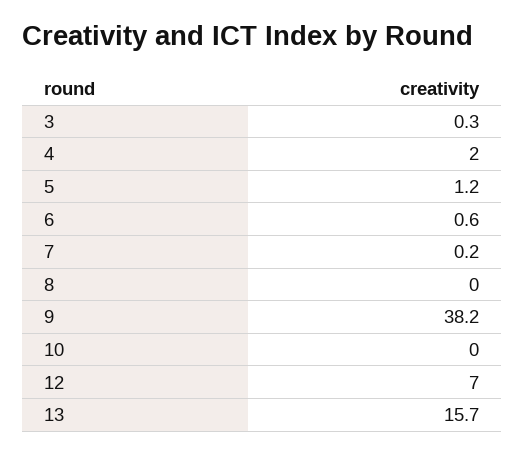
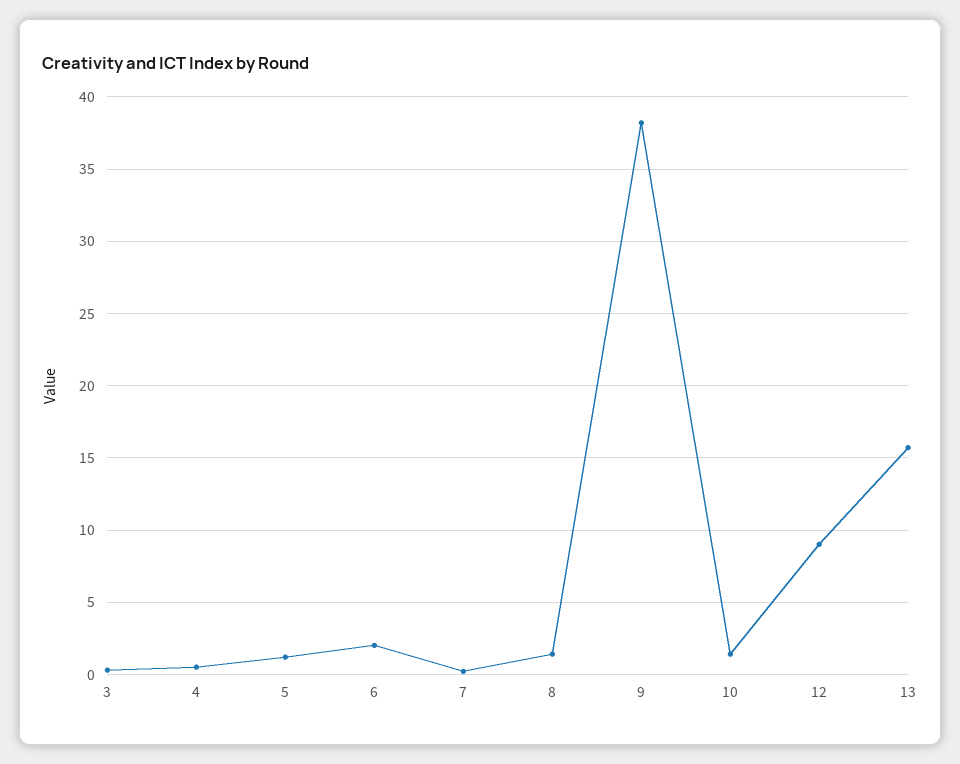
4: 2 -> 0.5
6: 0.6 -> 2
8: 0 -> 1.5
10: 0 -> 1.5
12: 7 -> 9

